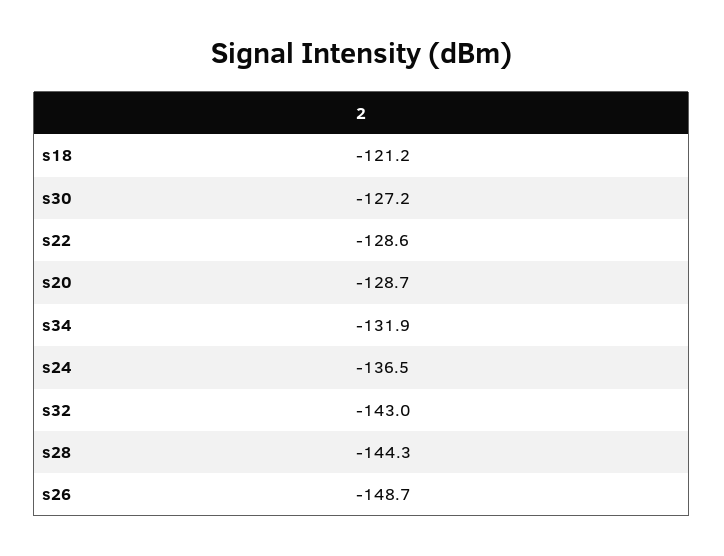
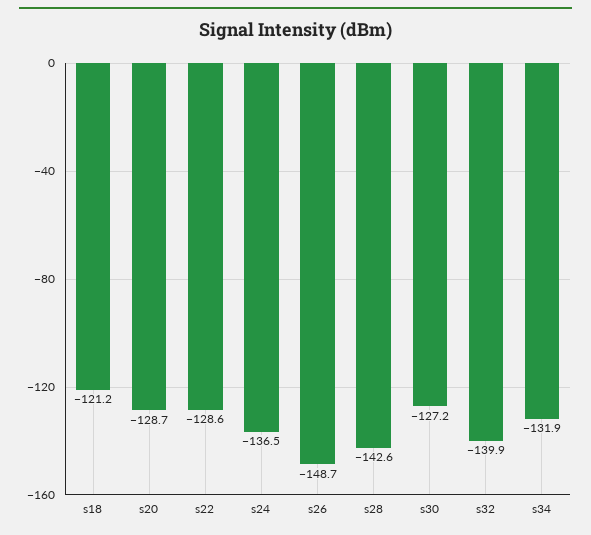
s32: -143 -> -139.9
s28: -144.3 -> -142.6

